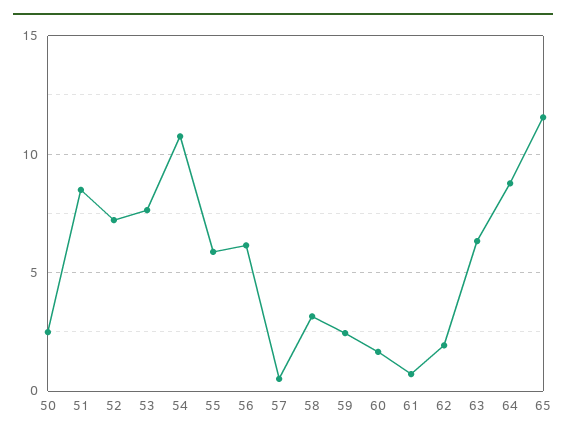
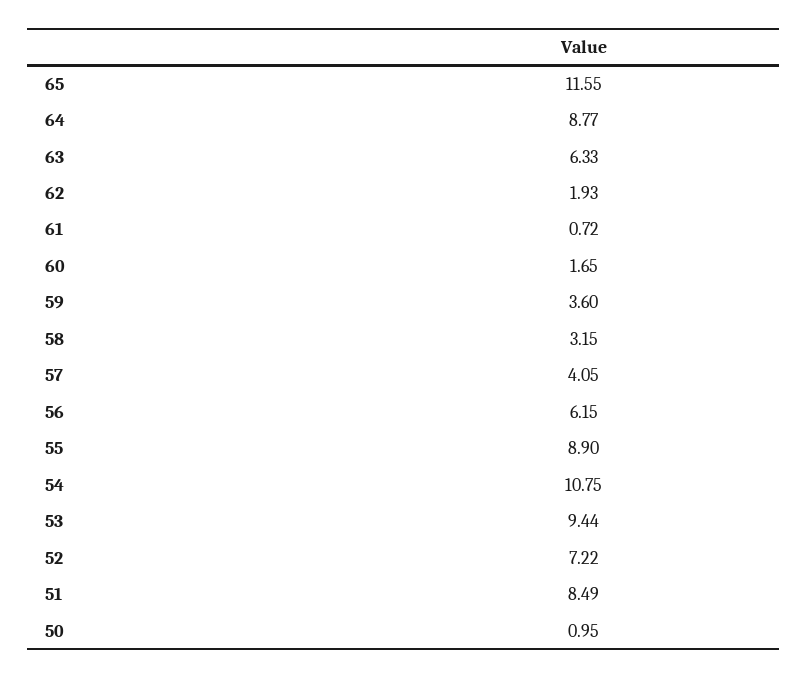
50: 2.5 -> 0.95
53: 7.5 -> 9.44
55: 6 -> 8.9
57: 0.5 -> 4.05
59: 2.5 -> 3.6

